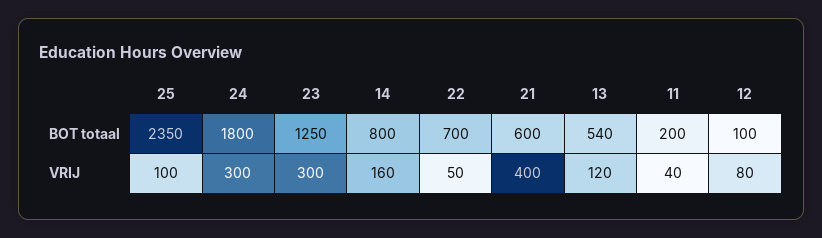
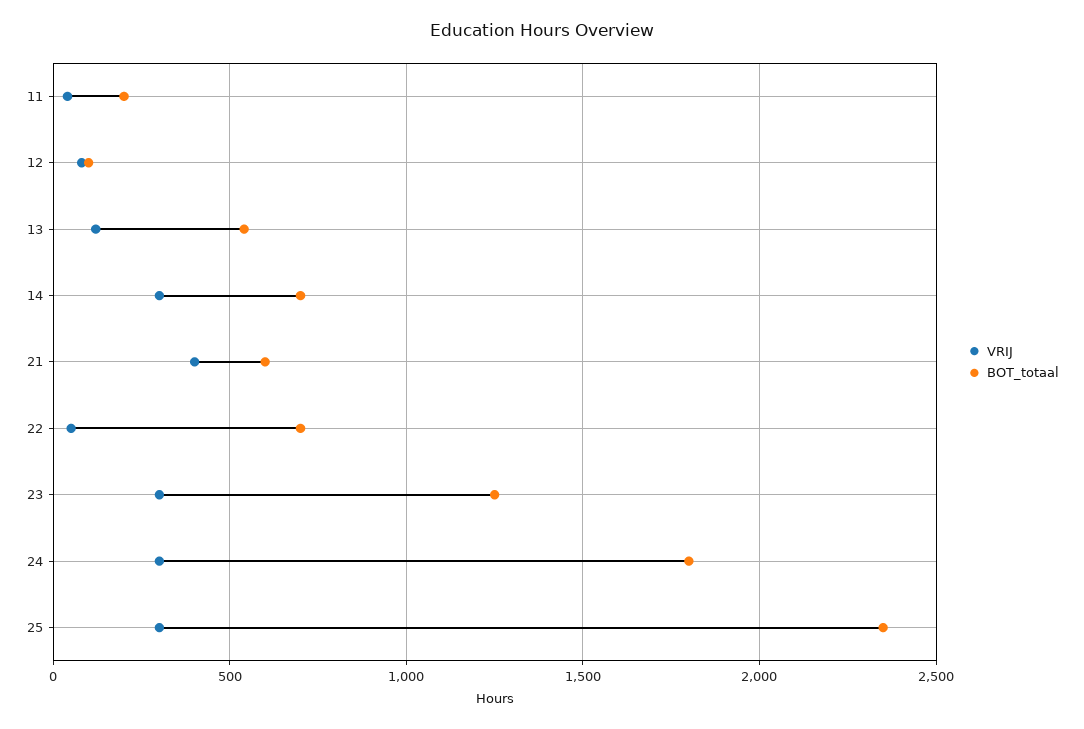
BOT totaal, 14: 800 -> 700
VRIJ, 25: 100 -> 300
VRIJ, 14: 160 -> 300

